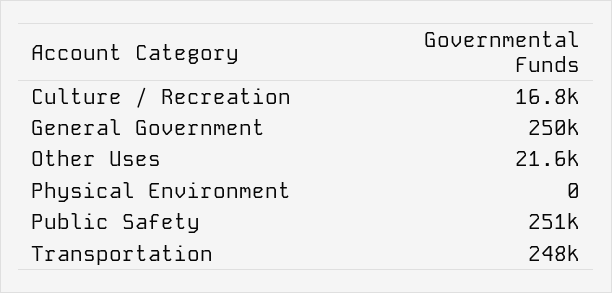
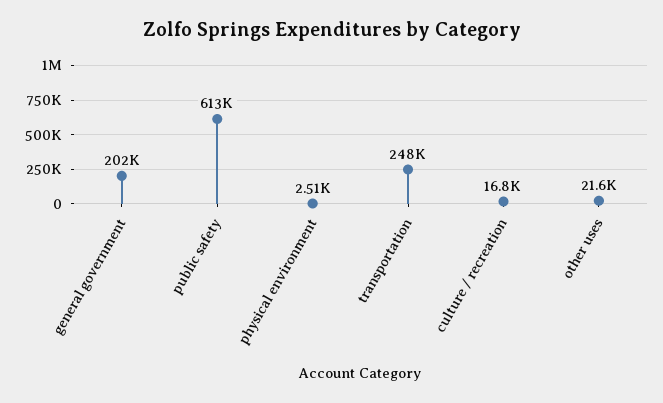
General Government: 250000 -> 202000
Physical Environment: 0 -> 2510
Public Safety: 251000 -> 613000

